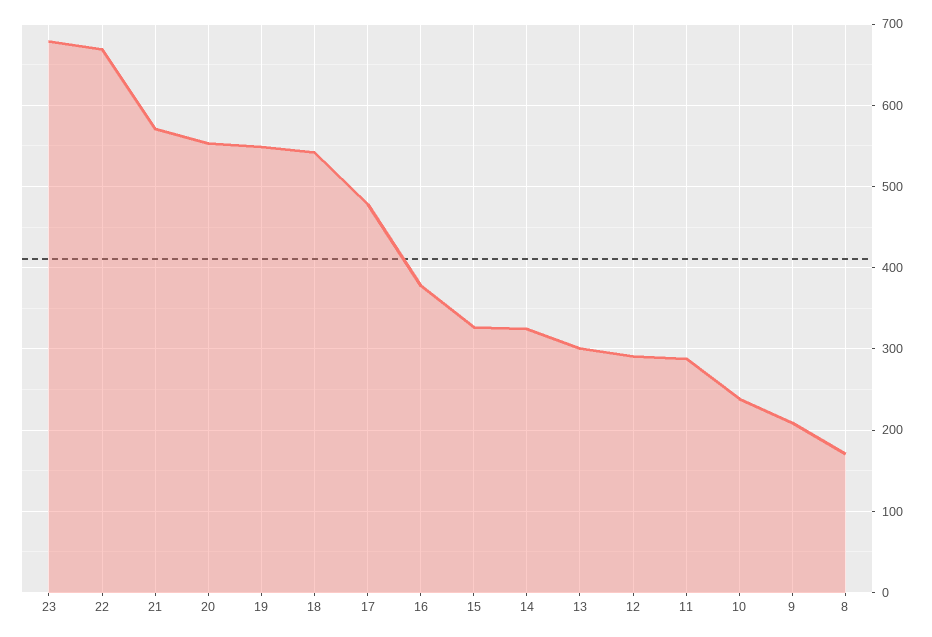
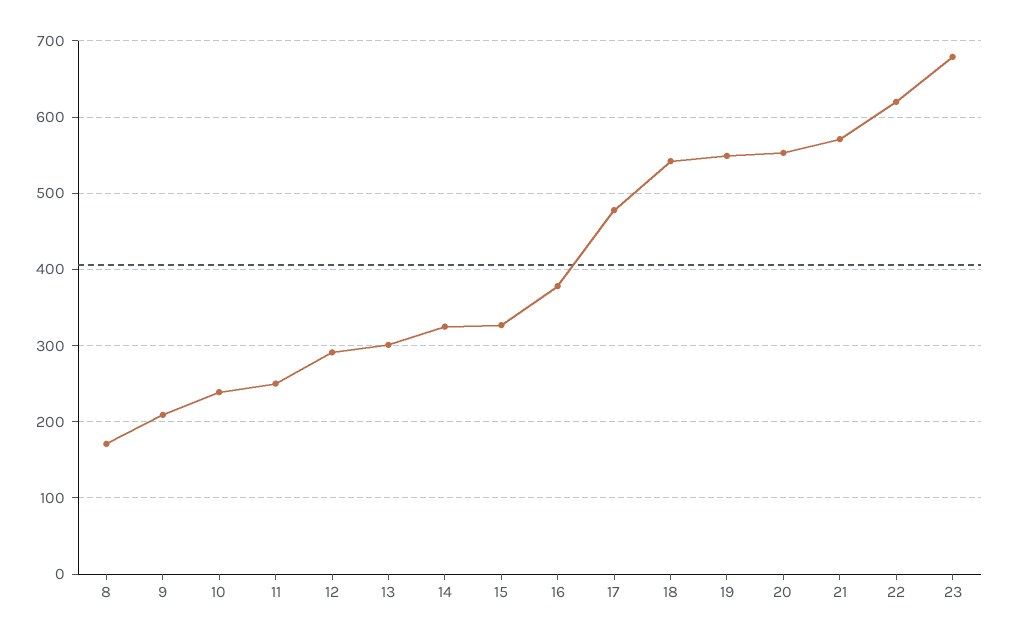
22: 670 -> 620
11: 290 -> 250

